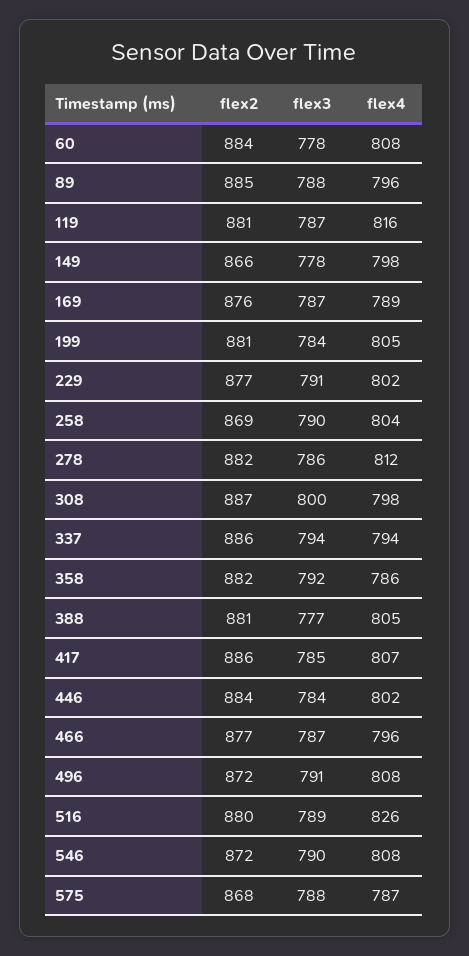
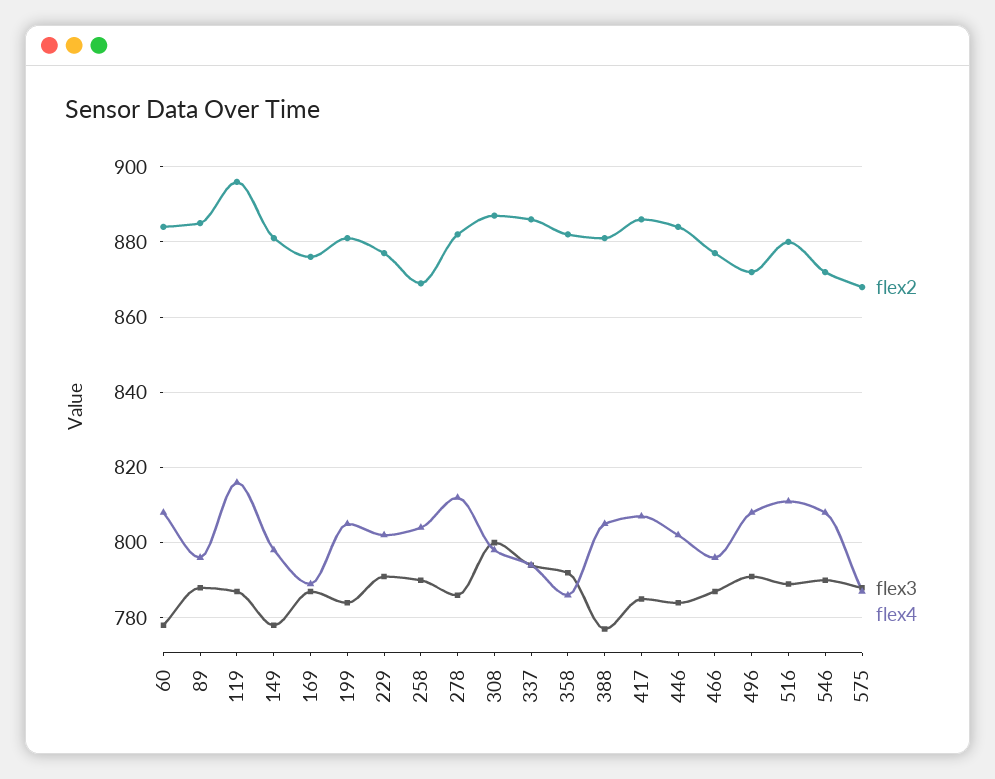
flex2, 119: 881 -> 895
flex2, 149: 866 -> 880
flex4, 516: 826 -> 810

